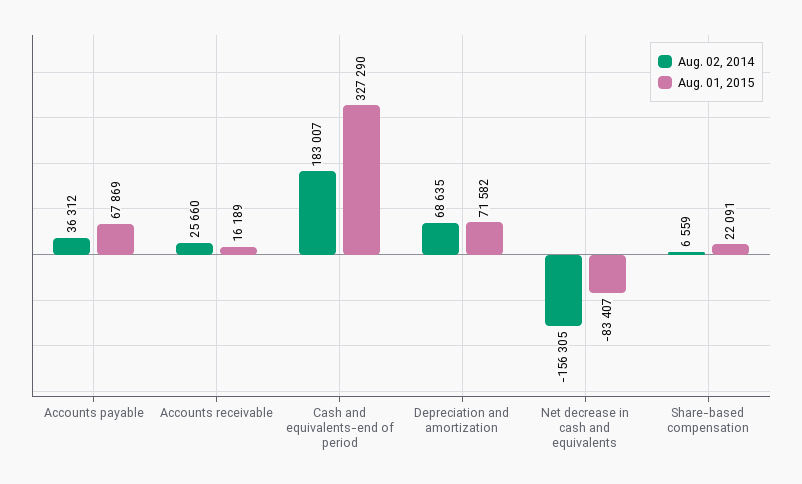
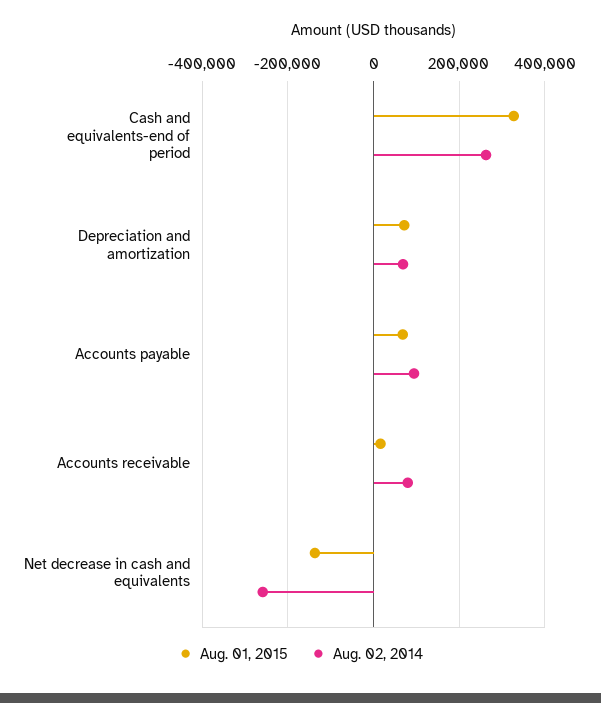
Aug. 02, 2014, Accounts payable: 36312 -> 100000
Aug. 02, 2014, Accounts receivable: 25660 -> 80000
Aug. 02, 2014, Cash and equivalents-end of period: 183007 -> 260000
Aug. 02, 2014, Net decrease in cash and equivalents: -156305 -> -260000
Aug. 01, 2015, Net decrease in cash and equivalents: -83407 -> -140000
Aug. 02, 2014, Share-based compensation: 6559 -> none
Aug. 01, 2015, Share-based compensation: 22091 -> none

